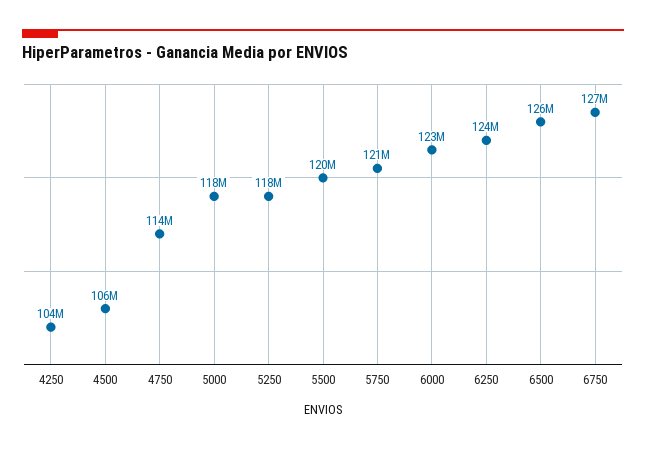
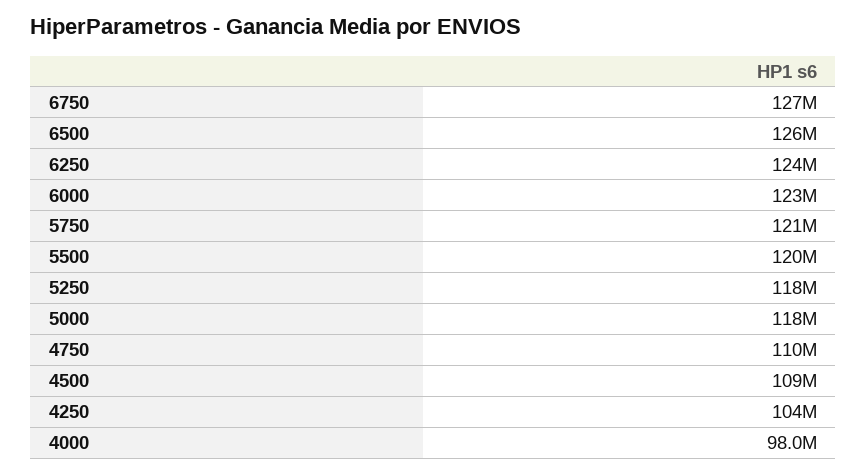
4500: 106000000 -> 109000000
4750: 114000000 -> 110000000
4000: none -> 98000000

